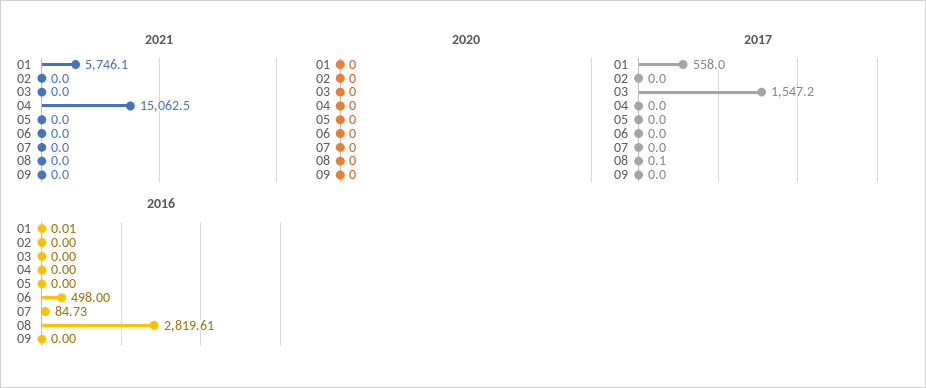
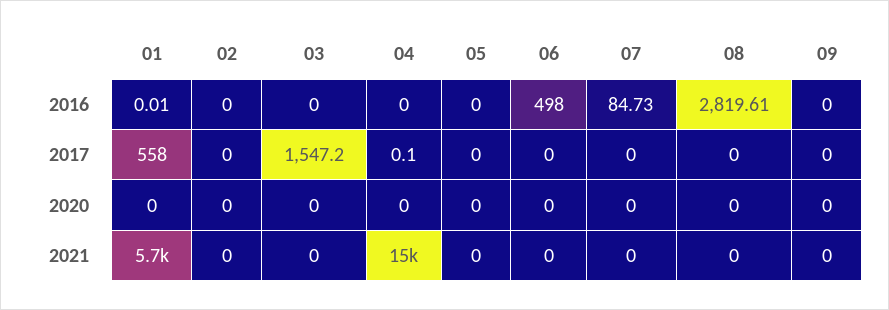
2017, 04: 0 -> 0.1
2017, 08: 0.1 -> 0

